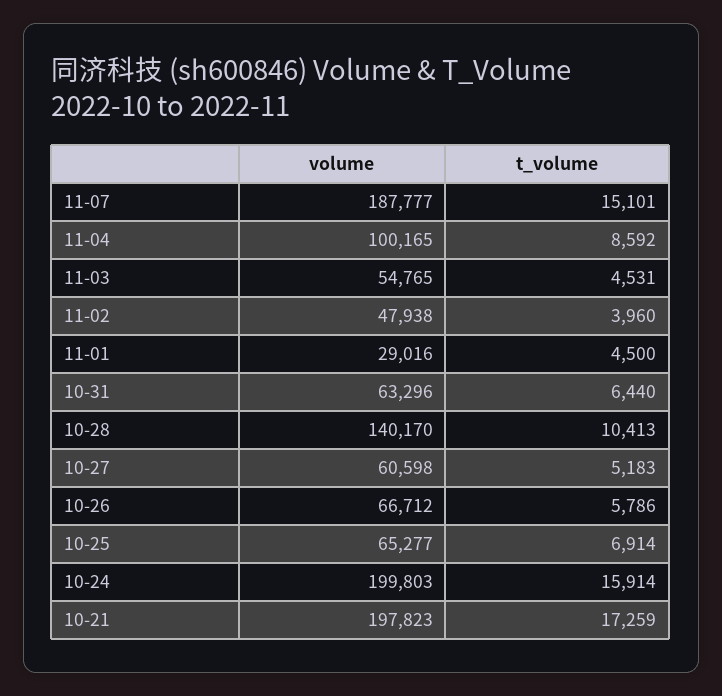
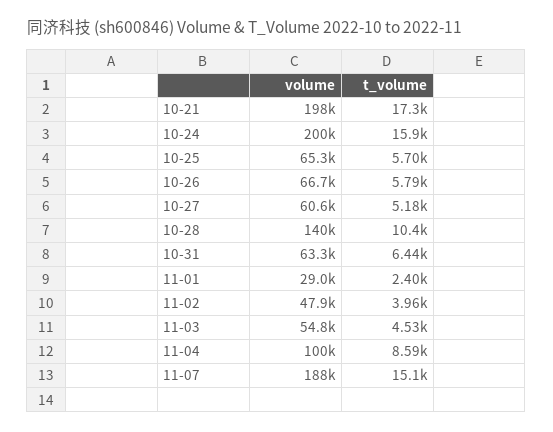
t_volume, 11-01: 4500 -> 2400
t_volume, 10-25: 6914 -> 5700

